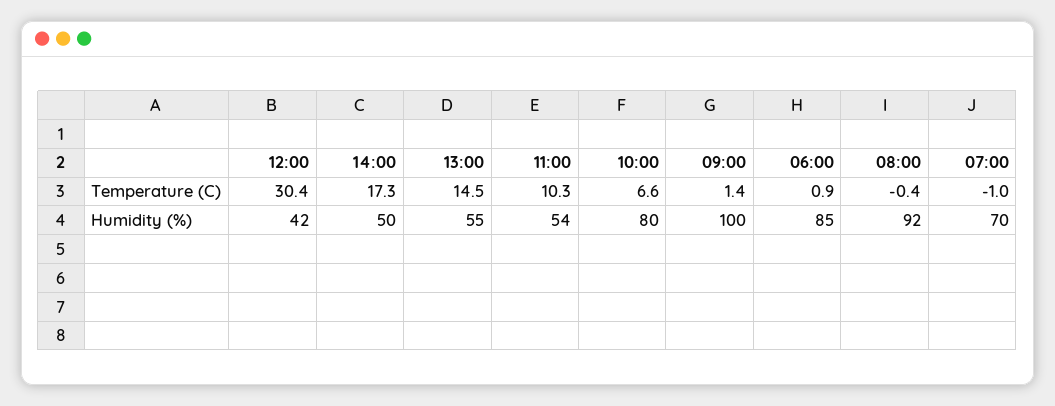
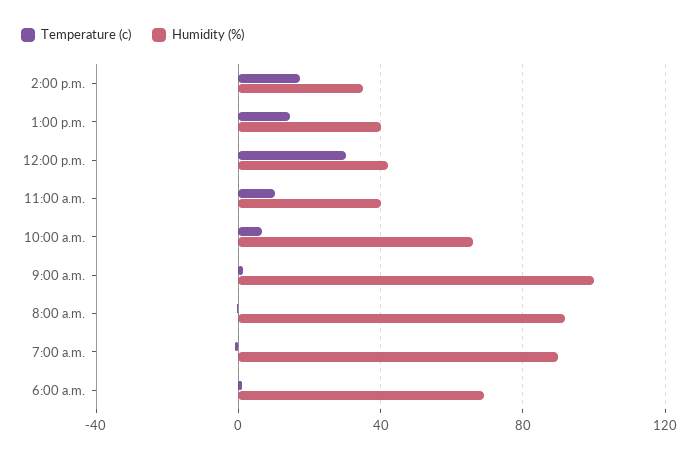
Humidity (%), 14:00: 50 -> 35
Humidity (%), 13:00: 55 -> 40
Humidity (%), 11:00: 54 -> 40
Humidity (%), 10:00: 80 -> 65
Humidity (%), 06:00: 85 -> 70
Humidity (%), 07:00: 70 -> 90

